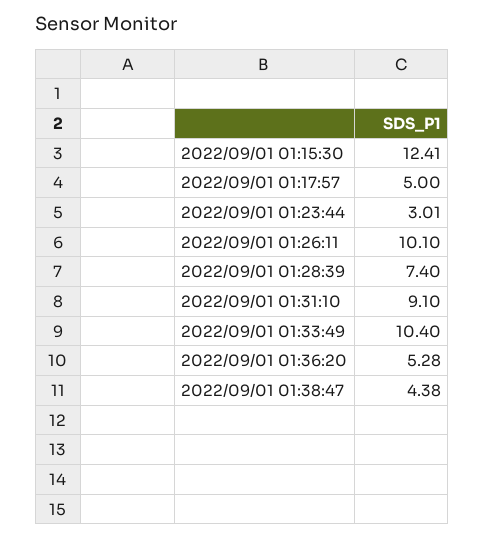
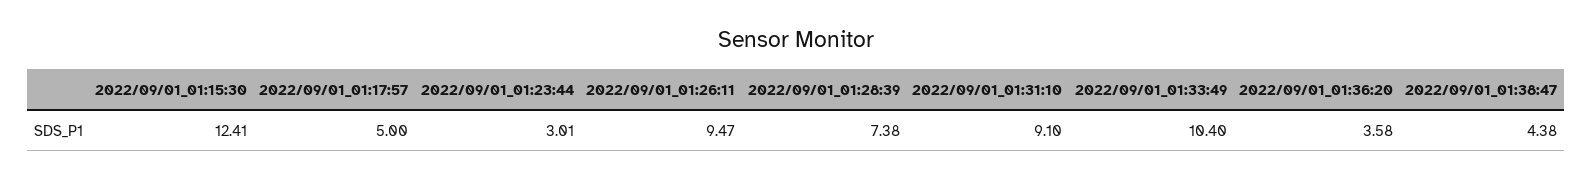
2022/09/01 01:26:11: 10.1 -> 9.47
2022/09/01 01:28:39: 7.4 -> 7.38
2022/09/01 01:36:20: 5.28 -> 3.58

